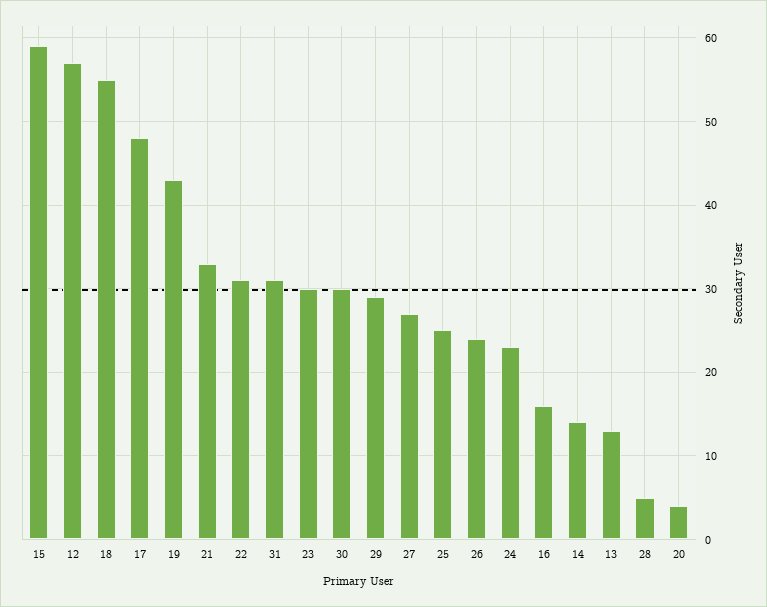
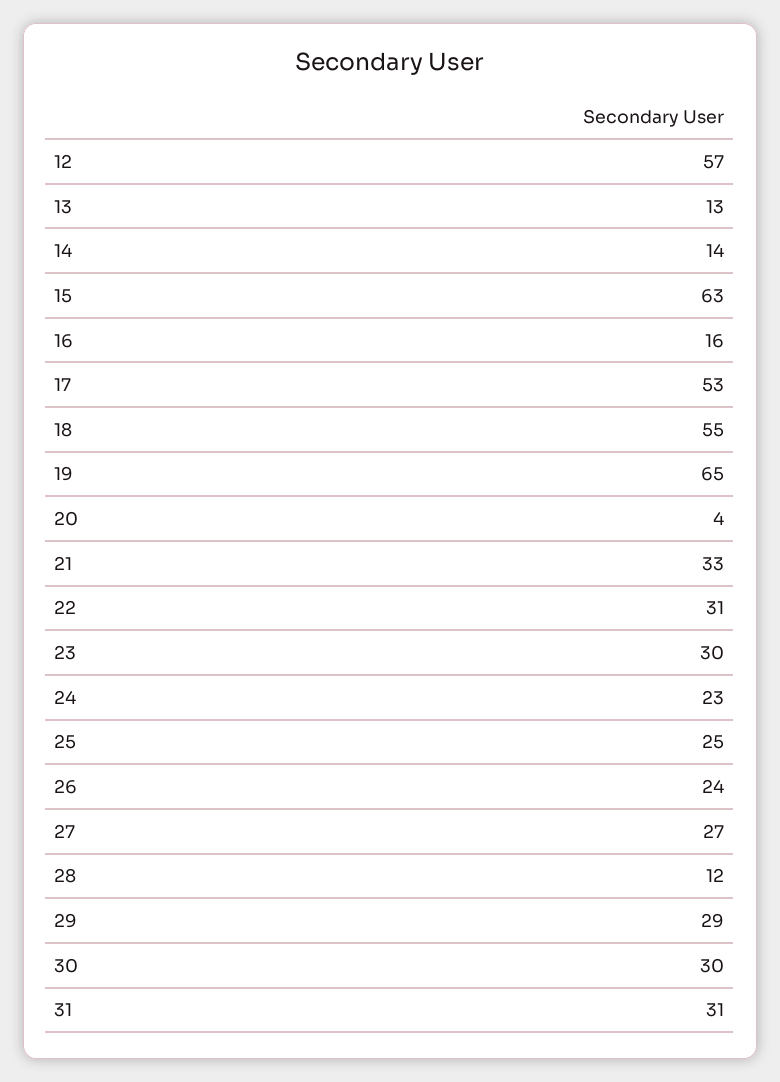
15: 59 -> 63
17: 48 -> 53
19: 43 -> 65
28: 5 -> 12

